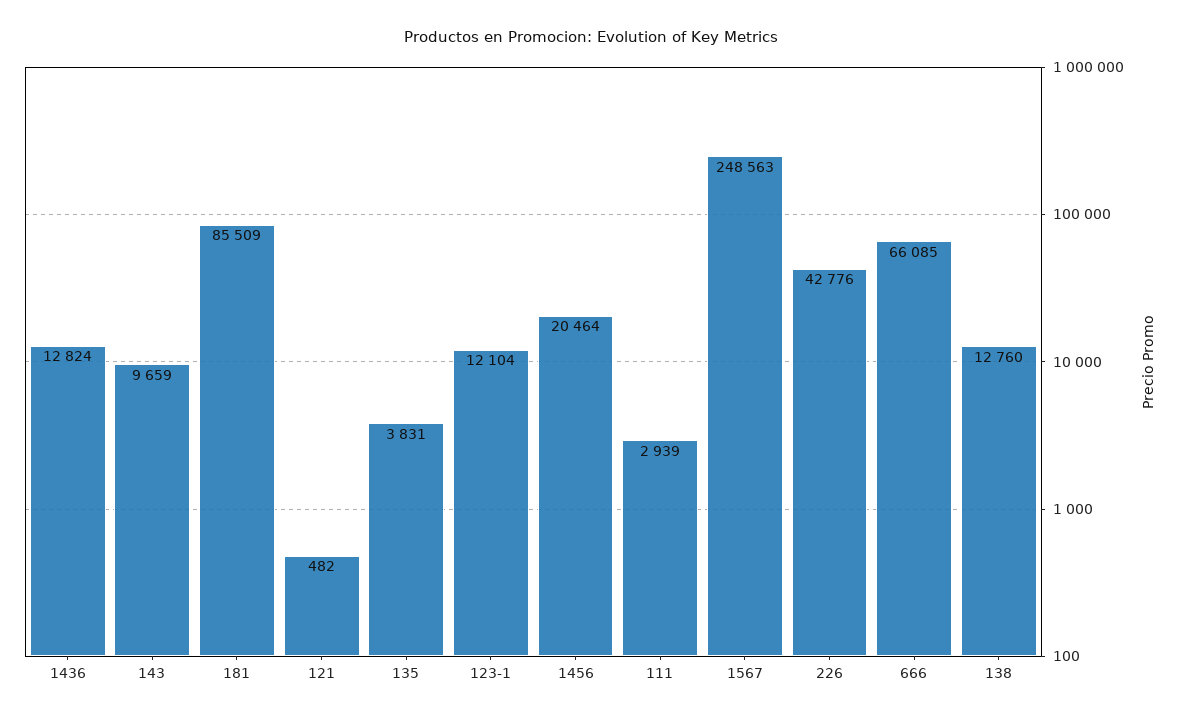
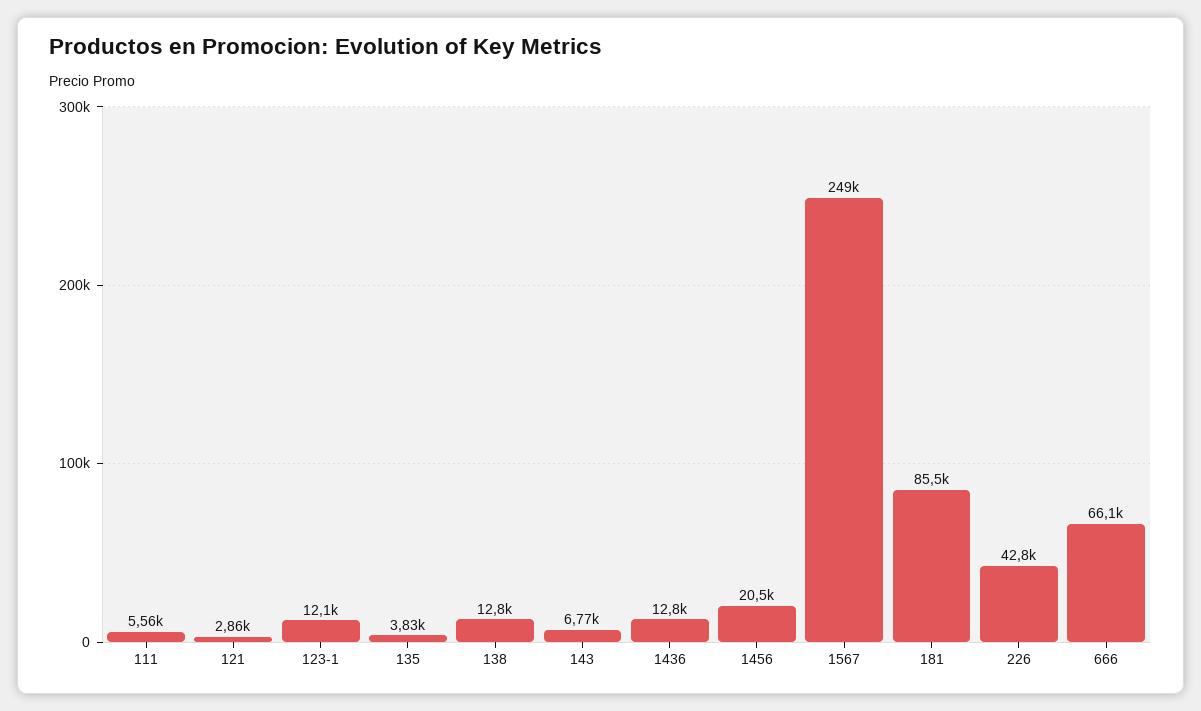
143: 9659 -> 6770
121: 482 -> 2860
111: 2939 -> 5560

